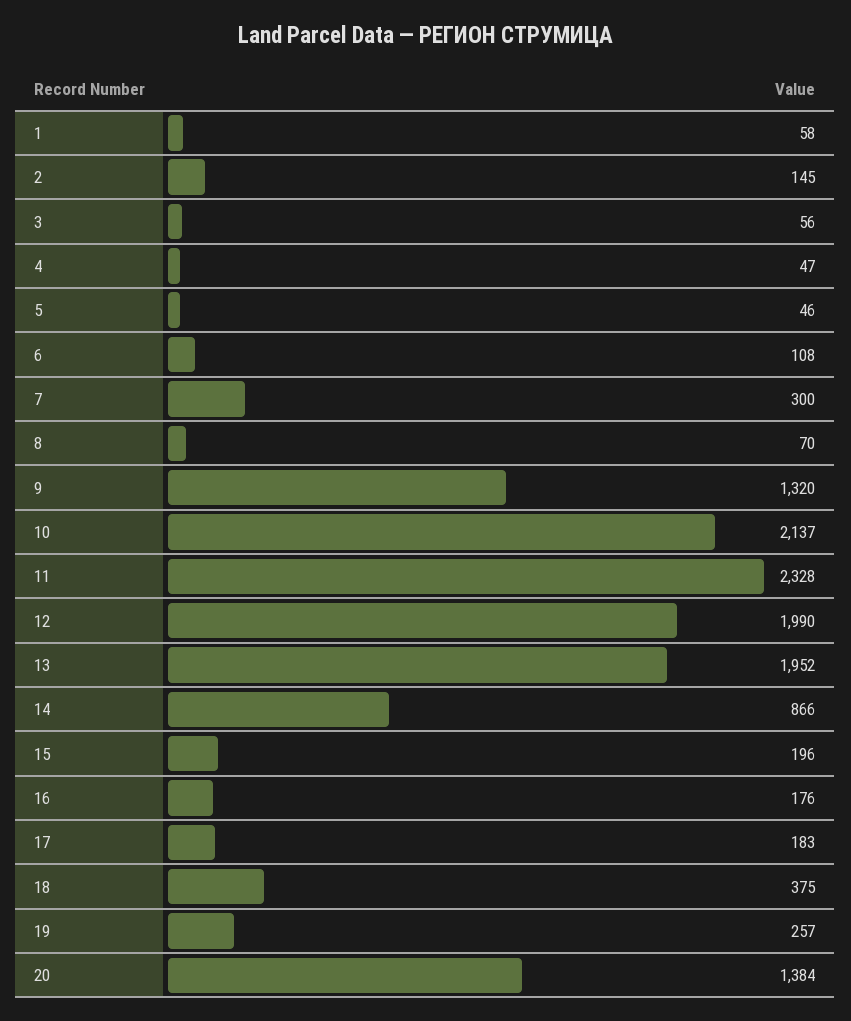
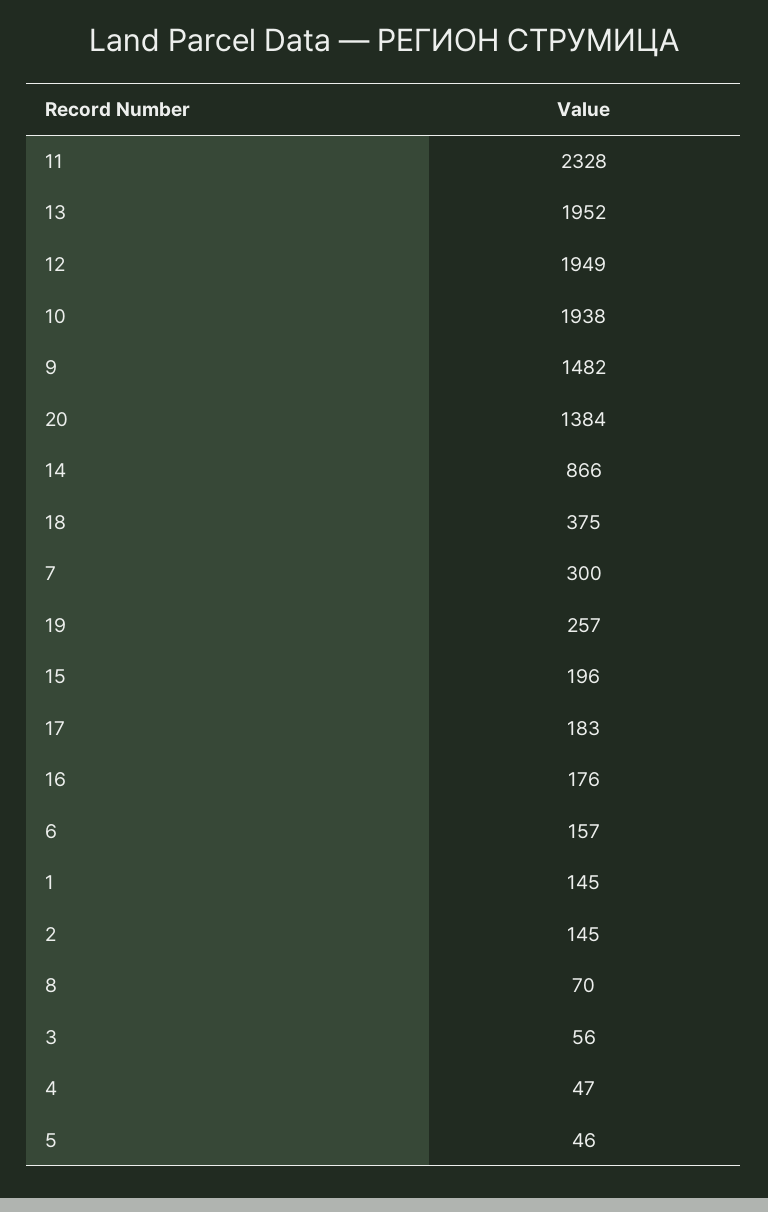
1: 58 -> 145
6: 108 -> 157
9: 1320 -> 1482
10: 2137 -> 1938
12: 1990 -> 1949

